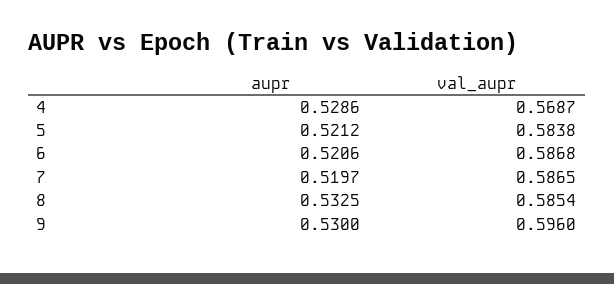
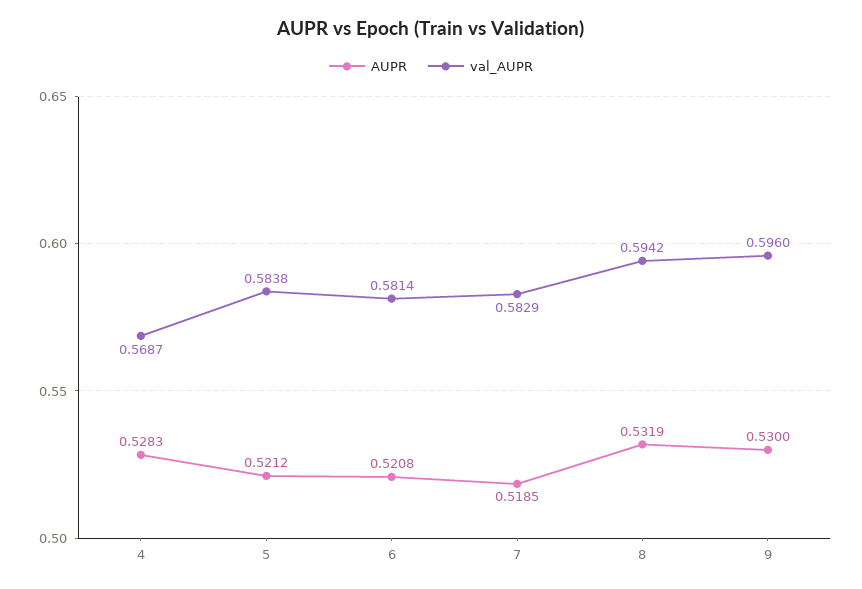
aupr, 4: 0.5286 -> 0.5283
aupr, 6: 0.5206 -> 0.5208
val_aupr, 6: 0.5868 -> 0.5814
aupr, 7: 0.5197 -> 0.5185
val_aupr, 7: 0.5865 -> 0.5829
aupr, 8: 0.5325 -> 0.5319
val_aupr, 8: 0.5854 -> 0.5942

